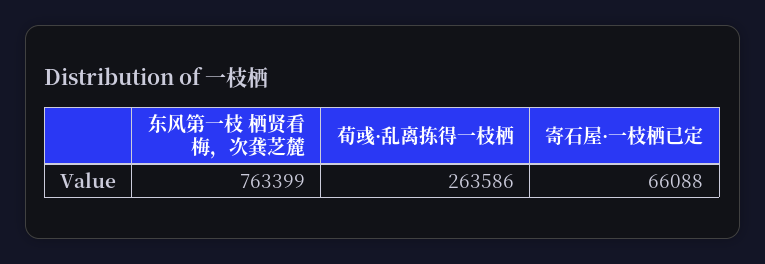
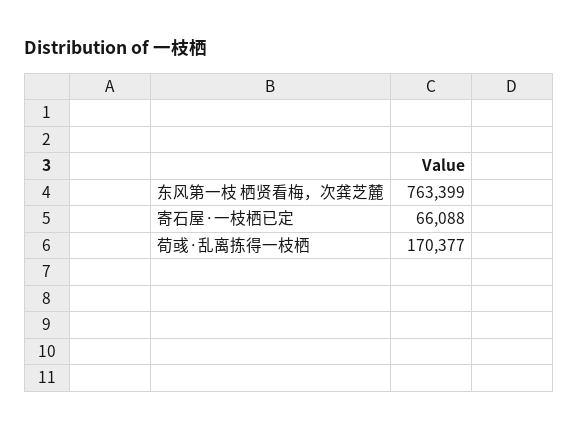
荀彧·乱离拣得一枝栖: 263586 -> 170377

